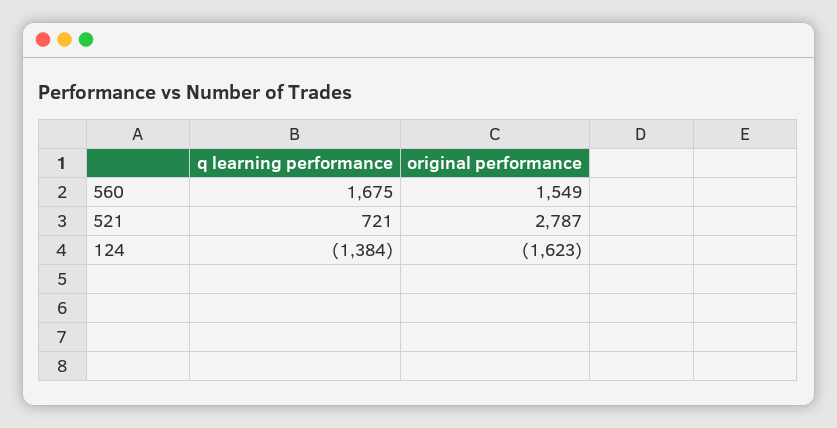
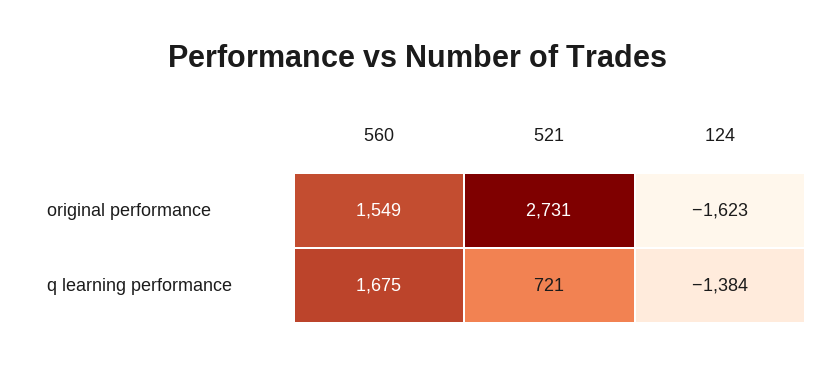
original performance, 521: 2787 -> 2731

